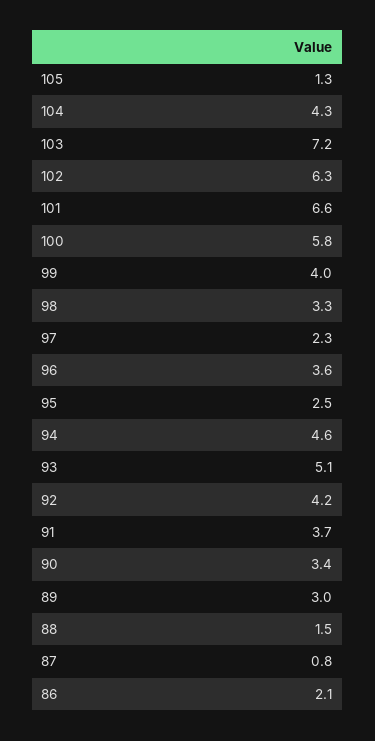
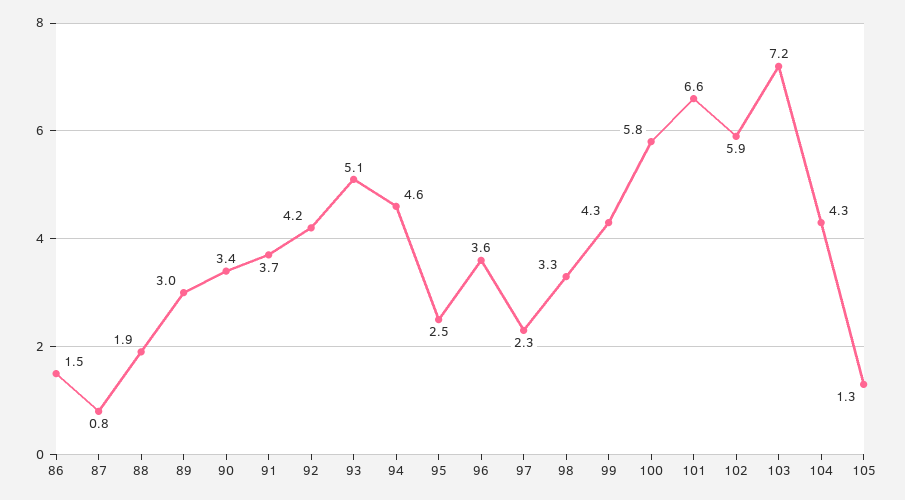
102: 6.3 -> 5.9
99: 4 -> 4.3
88: 1.5 -> 1.9
86: 2.1 -> 1.5

